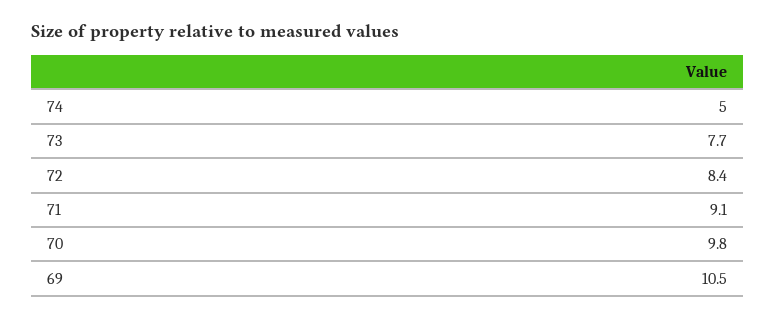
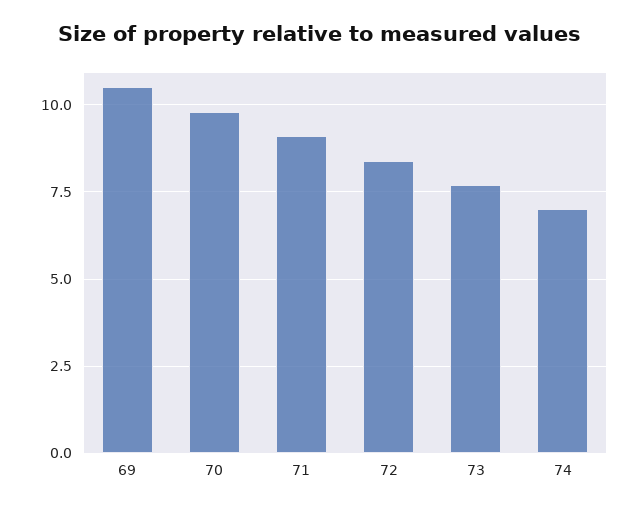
74: 5 -> 7

